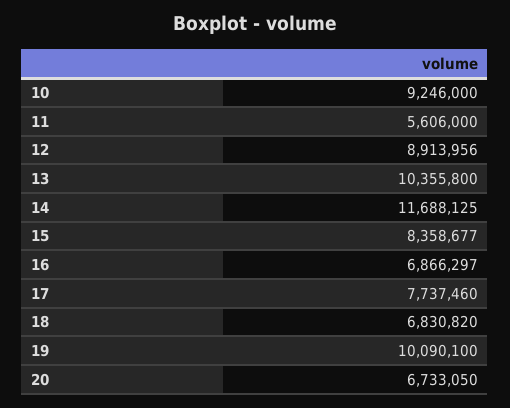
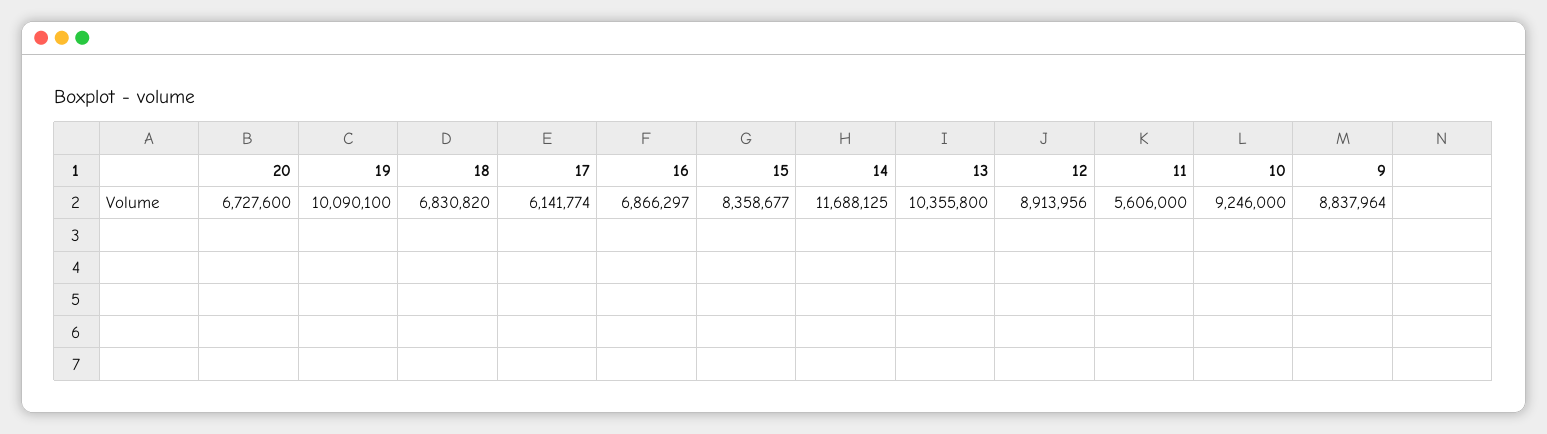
17: 7737460 -> 6141774
20: 6733050 -> 6727600
9: none -> 8837964

